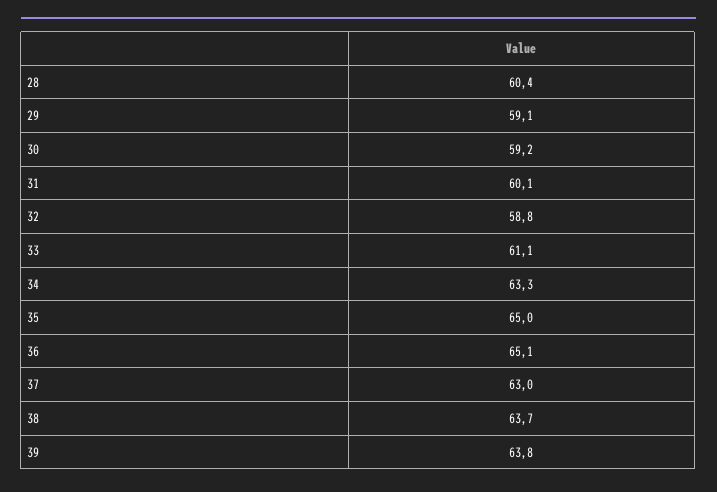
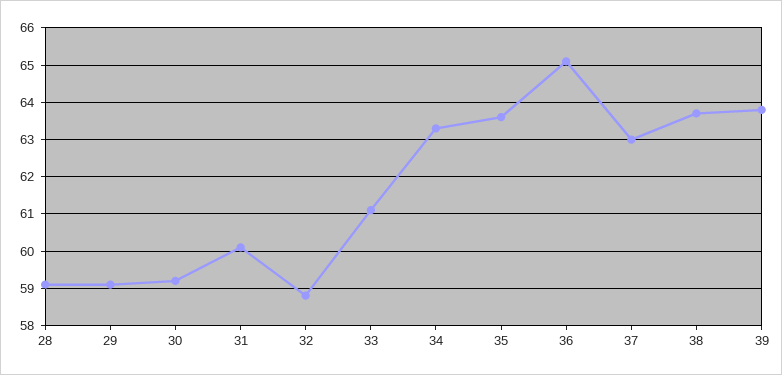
28: 60.4 -> 59
35: 65 -> 63.5

